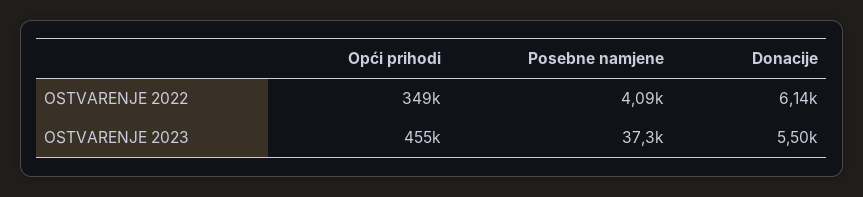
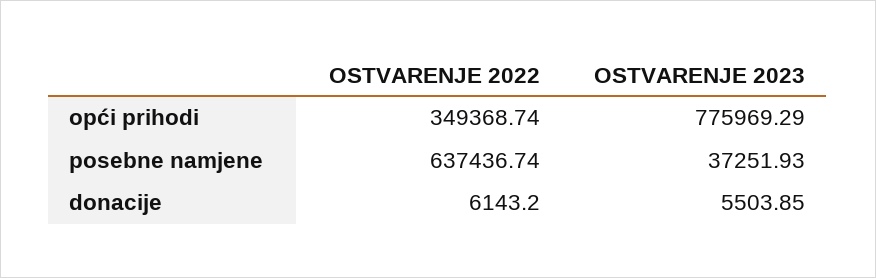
Posebne namjene, OSTVARENJE 2022: 4090 -> 637436.74
Opći prihodi, OSTVARENJE 2023: 455000 -> 775969.29

